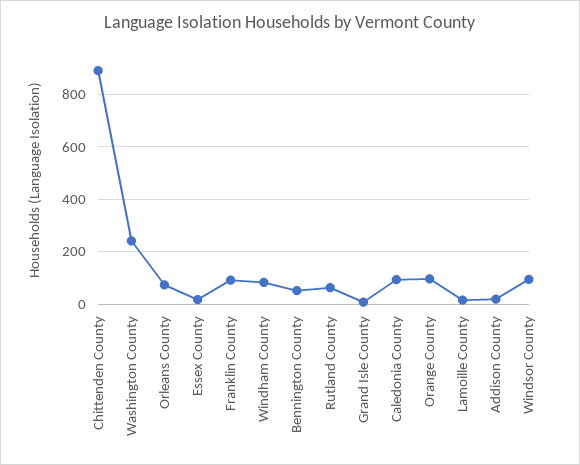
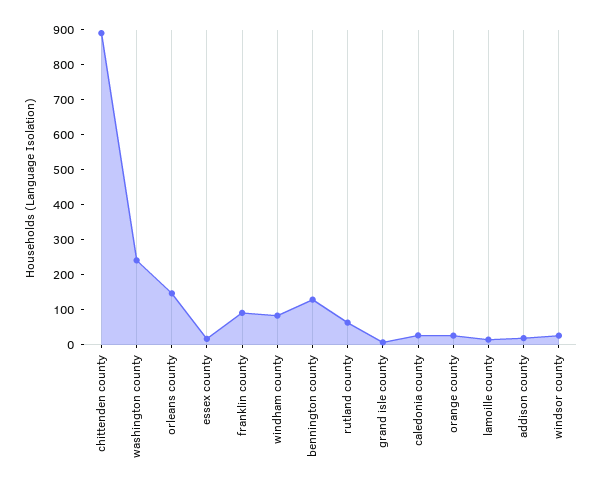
Orleans County: 75 -> 150
Bennington County: 50 -> 125
Caledonia County: 100 -> 25
Orange County: 100 -> 25
Windsor County: 100 -> 25

